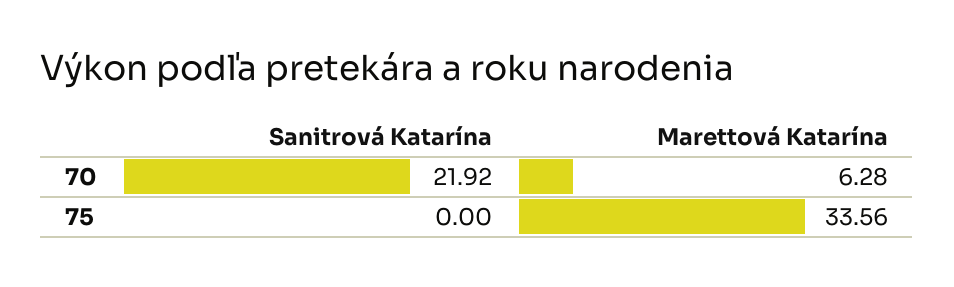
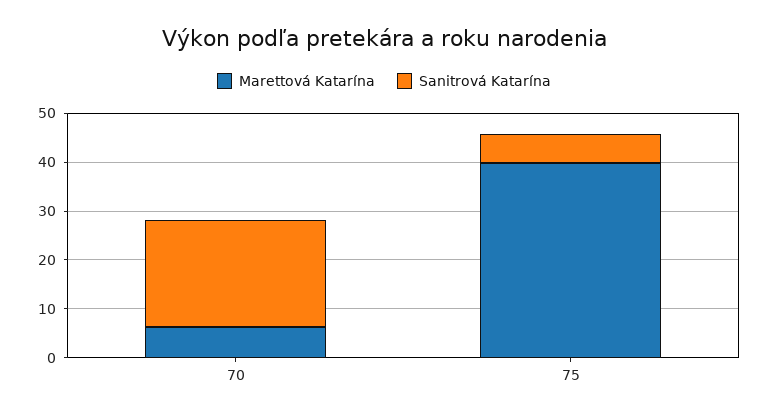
Sanitrová Katarína, 75: 0 -> 6
Marettová Katarína, 75: 33.56 -> 40

